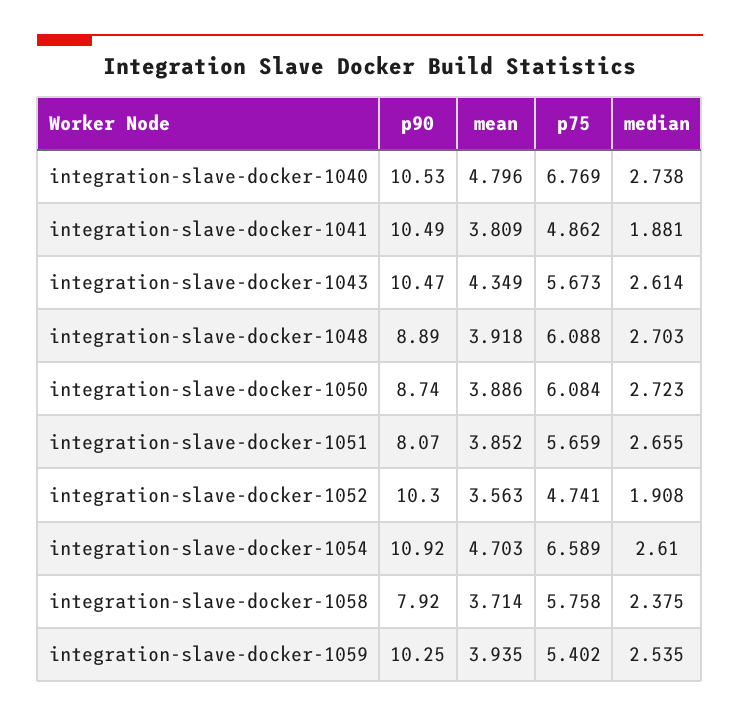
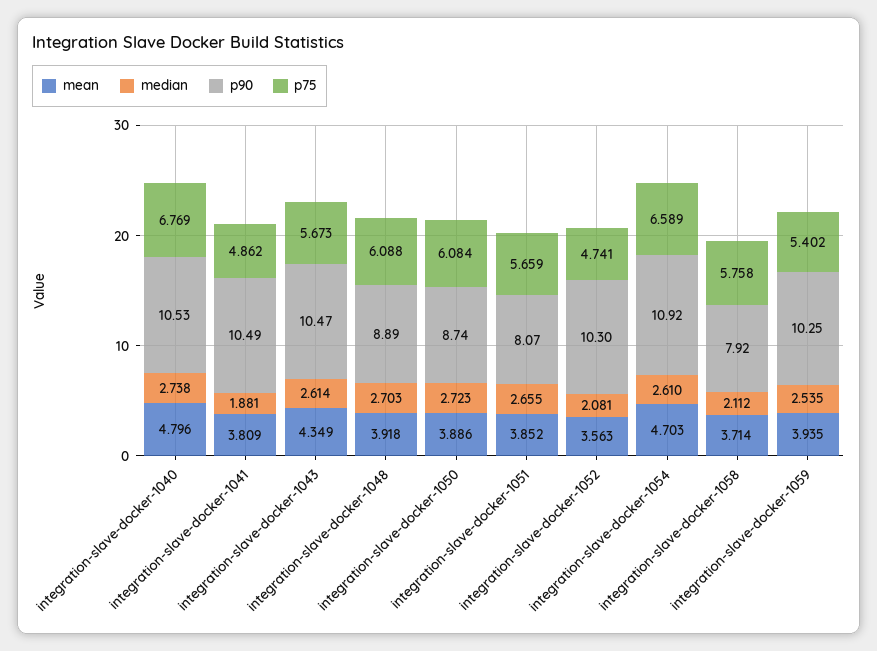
median, integration-slave-docker-1052: 1.908 -> 2.081
median, integration-slave-docker-1058: 2.375 -> 2.112

